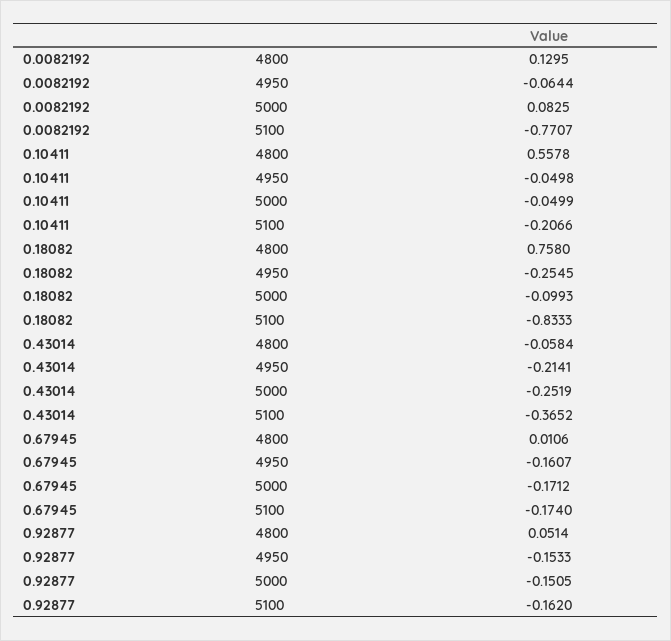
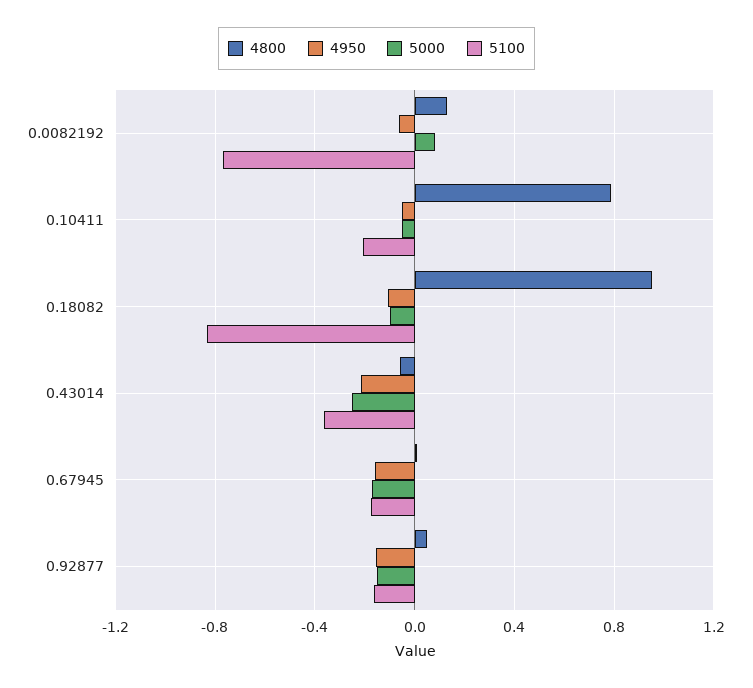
4800, 0.10411: 0.5578 -> 0.8
4800, 0.18082: 0.758 -> 0.95
4950, 0.18082: -0.2545 -> -0.1

